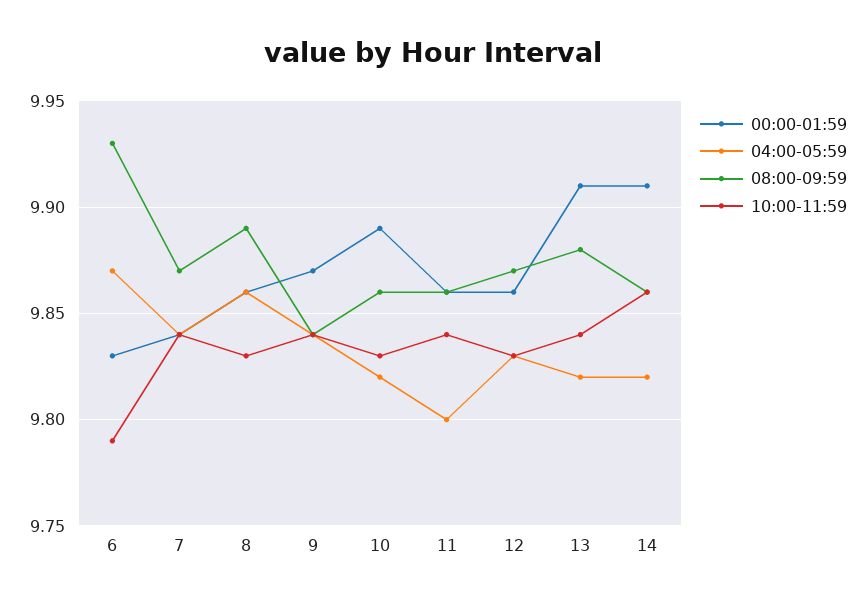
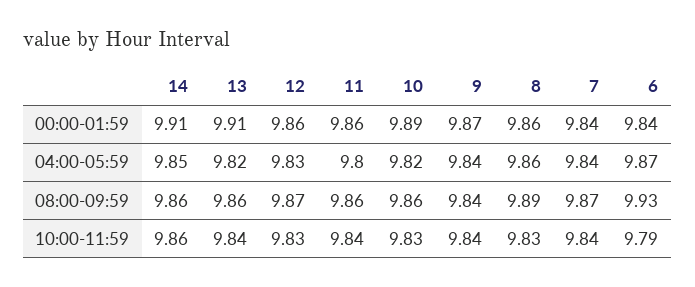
00:00-01:59, 6: 9.83 -> 9.84
08:00-09:59, 13: 9.88 -> 9.86
04:00-05:59, 14: 9.82 -> 9.85

